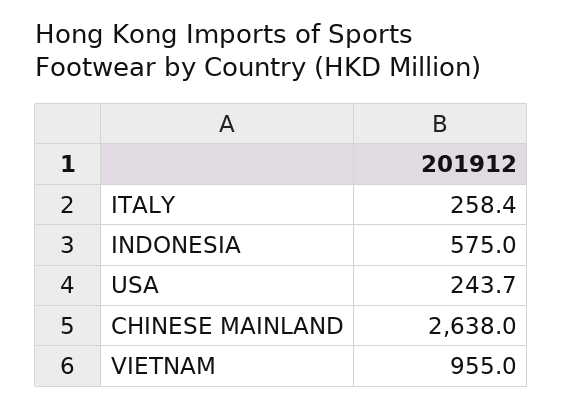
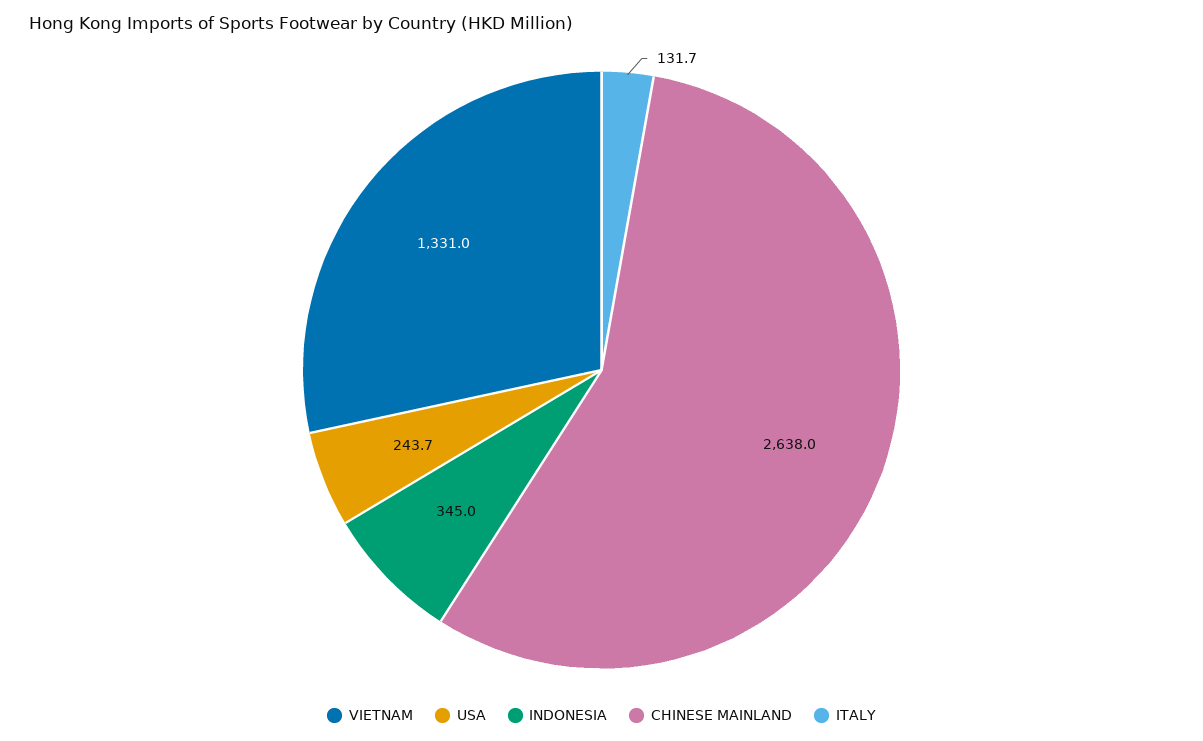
ITALY: 258.4 -> 131.7
INDONESIA: 575 -> 345
VIETNAM: 955 -> 1331

